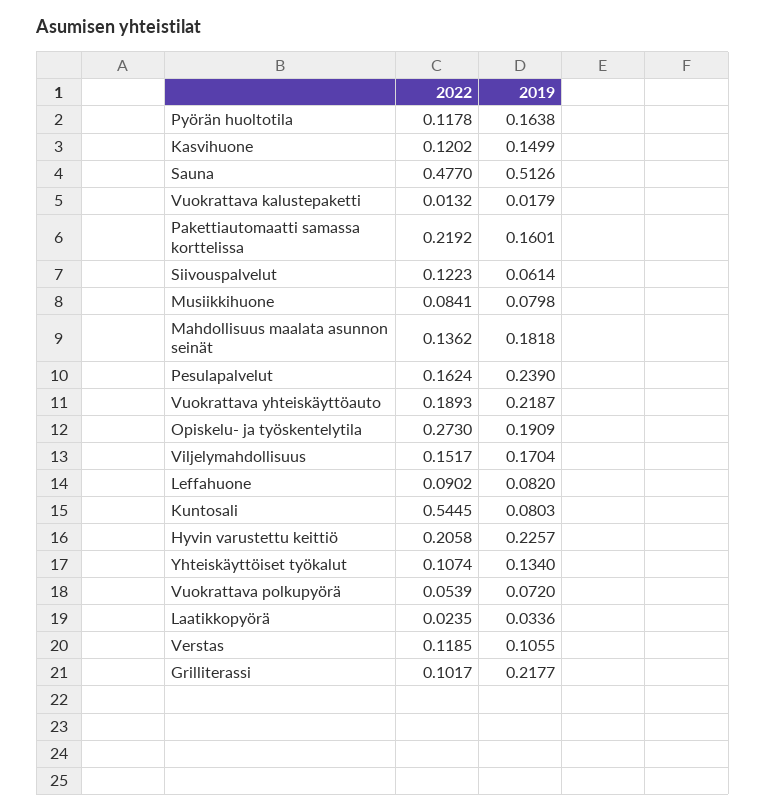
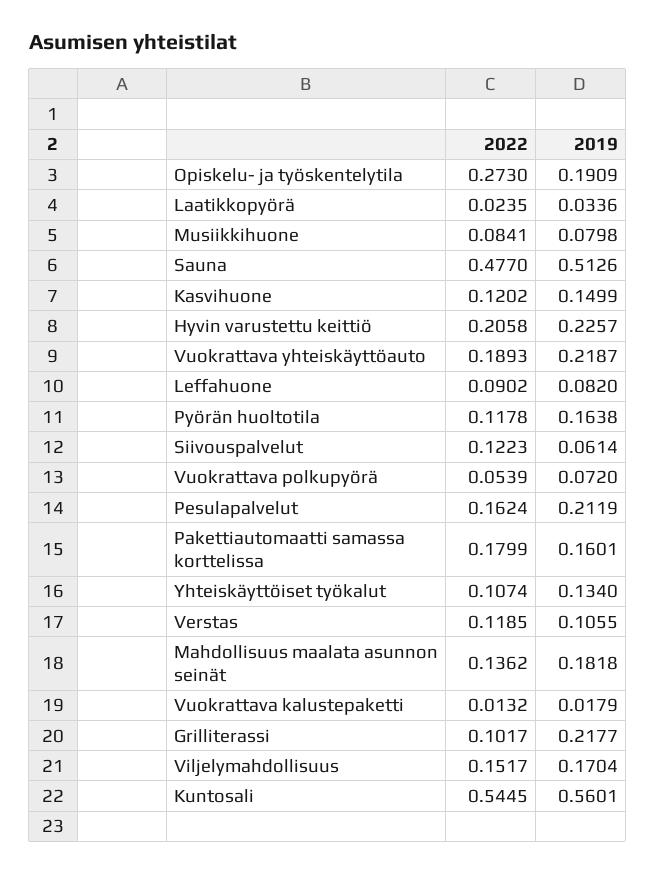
2022, Pakettiautomaatti samassa korttelissa: 0.2192 -> 0.1799
2019, Pesulapalvelut: 0.239 -> 0.2119
2019, Kuntosali: 0.0803 -> 0.5601

